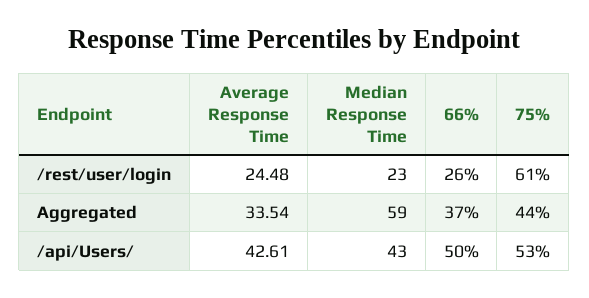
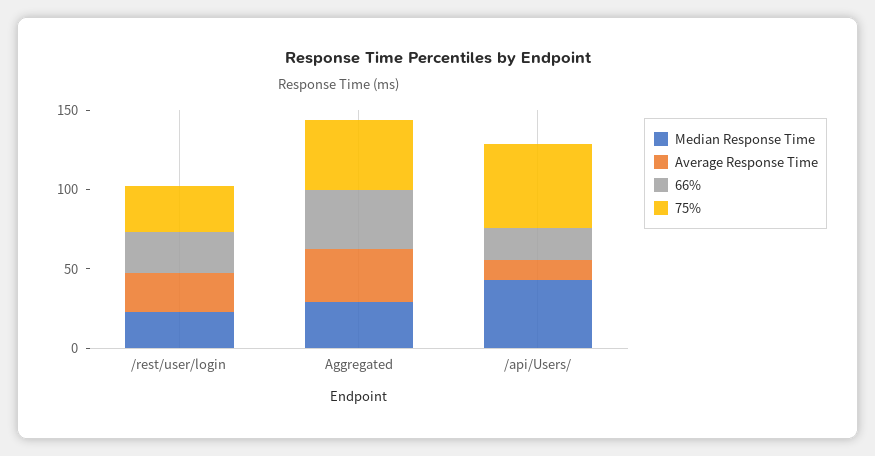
75%, /rest/user/login: 61 -> 30
Median Response Time, Aggregated: 59 -> 30
Average Response Time, /api/Users/: 42.61 -> 10
66%, /api/Users/: 50 -> 20

